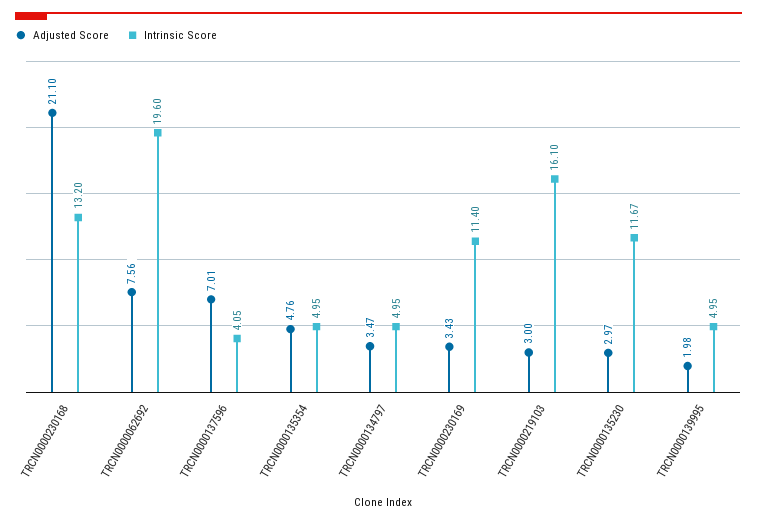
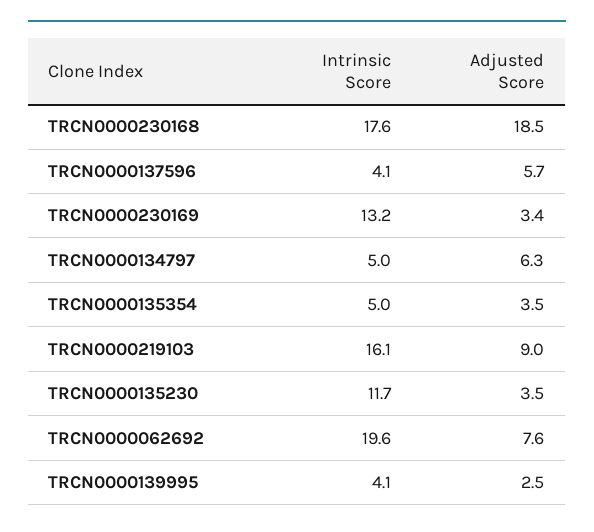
Adjusted Score, TRCN0000230168: 21.1 -> 18.5
Intrinsic Score, TRCN0000230168: 13.2 -> 17.6
Adjusted Score, TRCN0000137596: 7.01 -> 5.7
Adjusted Score, TRCN0000135354: 4.76 -> 3.5
Adjusted Score, TRCN0000134797: 3.47 -> 6.3
Intrinsic Score, TRCN0000230169: 11.4 -> 13.2
Adjusted Score, TRCN0000219103: 3 -> 9
Adjusted Score, TRCN0000135230: 2.97 -> 3.5
Adjusted Score, TRCN0000139995: 1.98 -> 2.5
Intrinsic Score, TRCN0000139995: 4.95 -> 4.1

